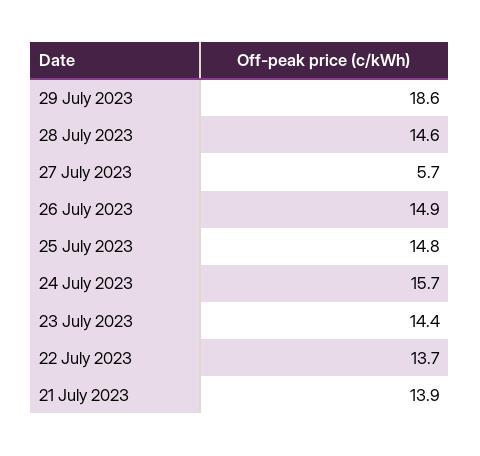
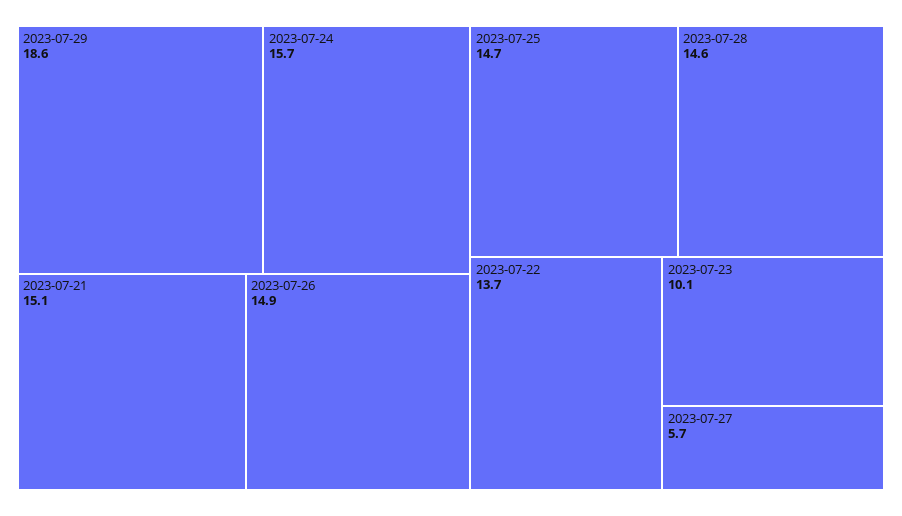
25 July 2023: 14.8 -> 14.7
23 July 2023: 14.4 -> 10.1
21 July 2023: 13.9 -> 15.1

